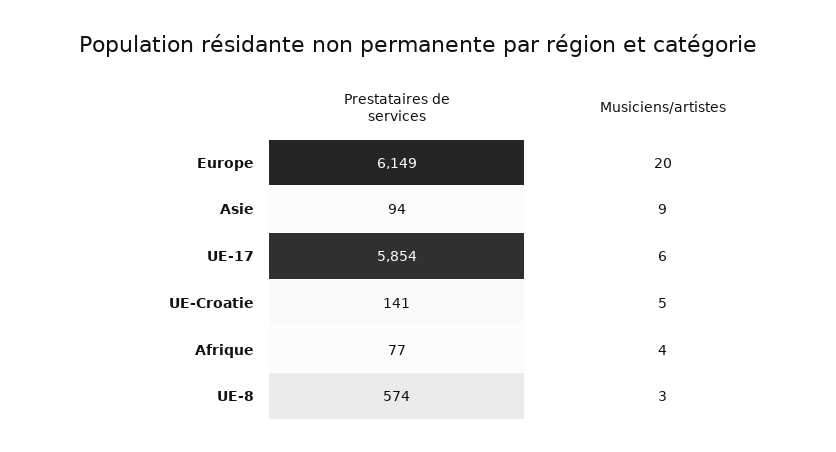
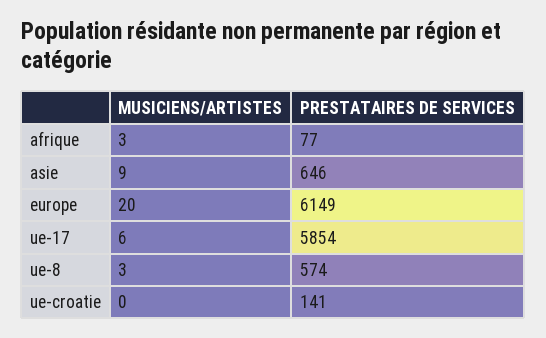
Prestataires de services, Asie: 94 -> 646
Musiciens/artistes, UE-Croatie: 5 -> 0
Musiciens/artistes, Afrique: 4 -> 3

